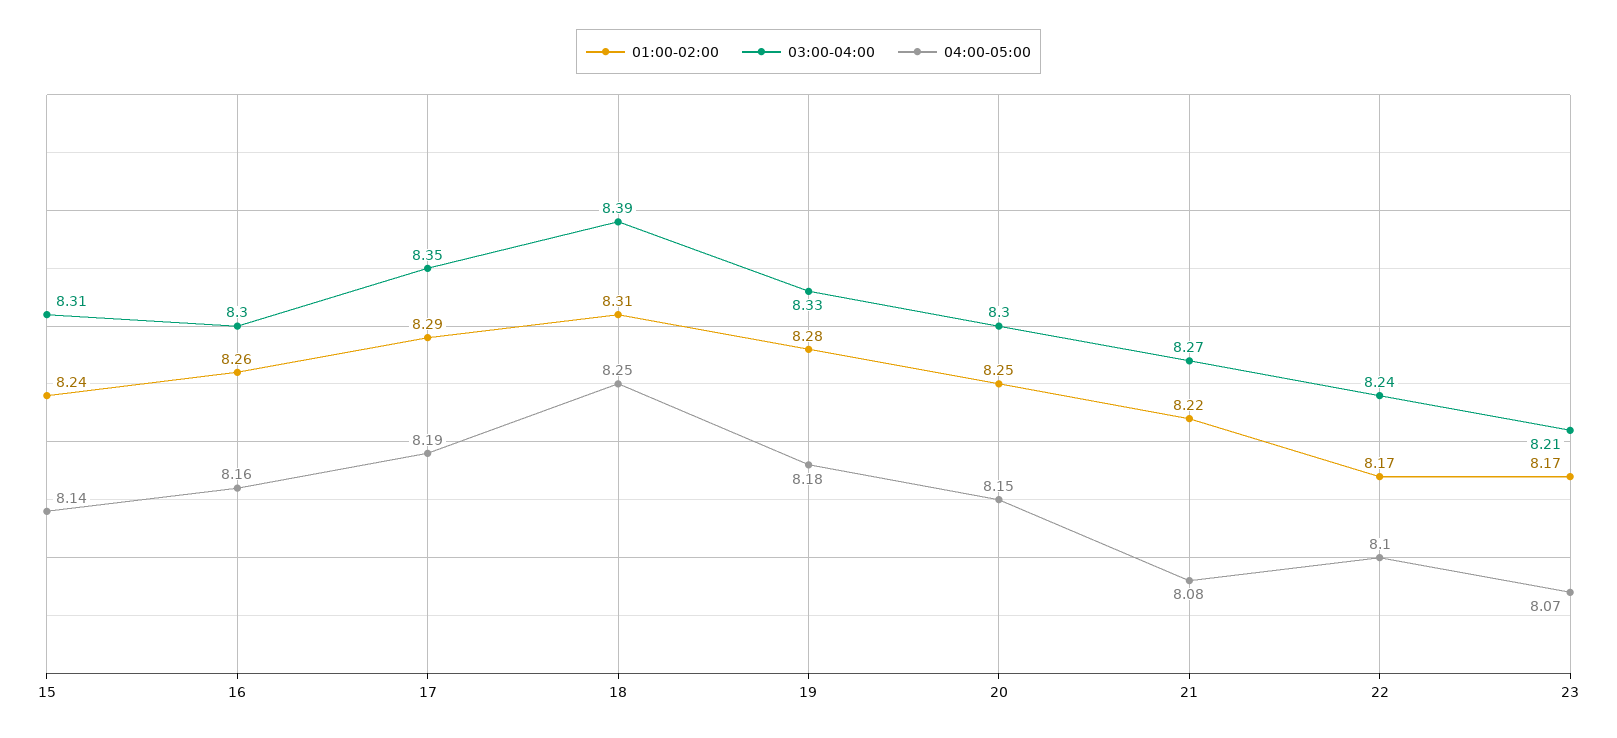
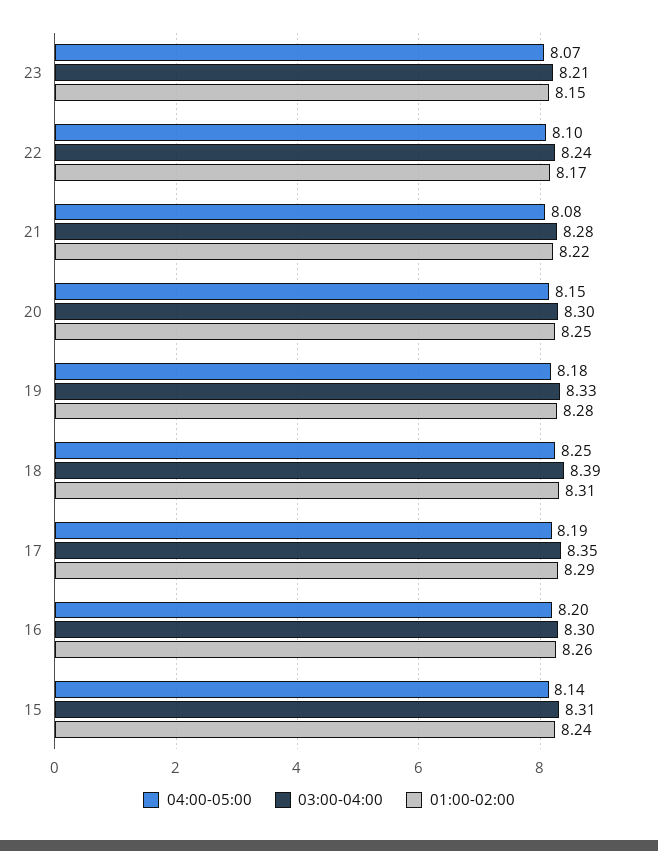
04:00-05:00, 16: 8.16 -> 8.2
03:00-04:00, 21: 8.27 -> 8.28
01:00-02:00, 23: 8.17 -> 8.15

